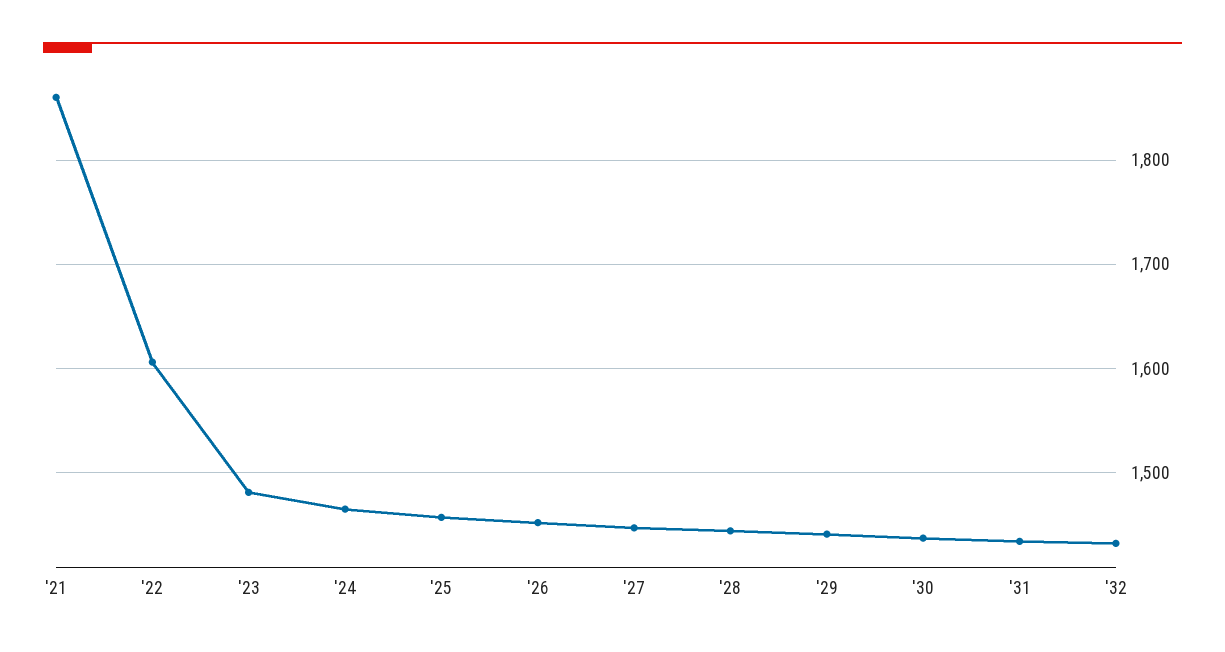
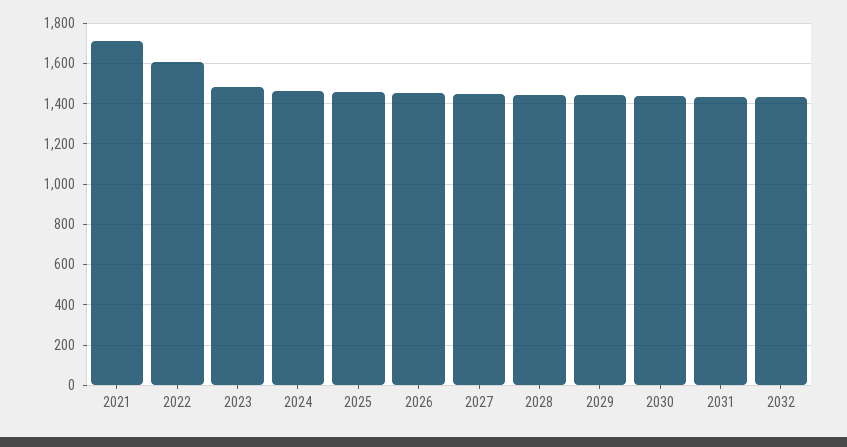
'21: 1860 -> 1700

